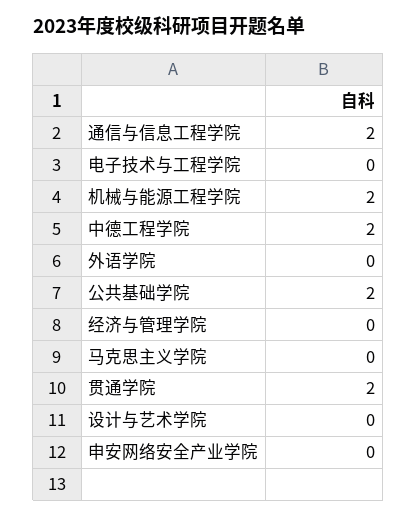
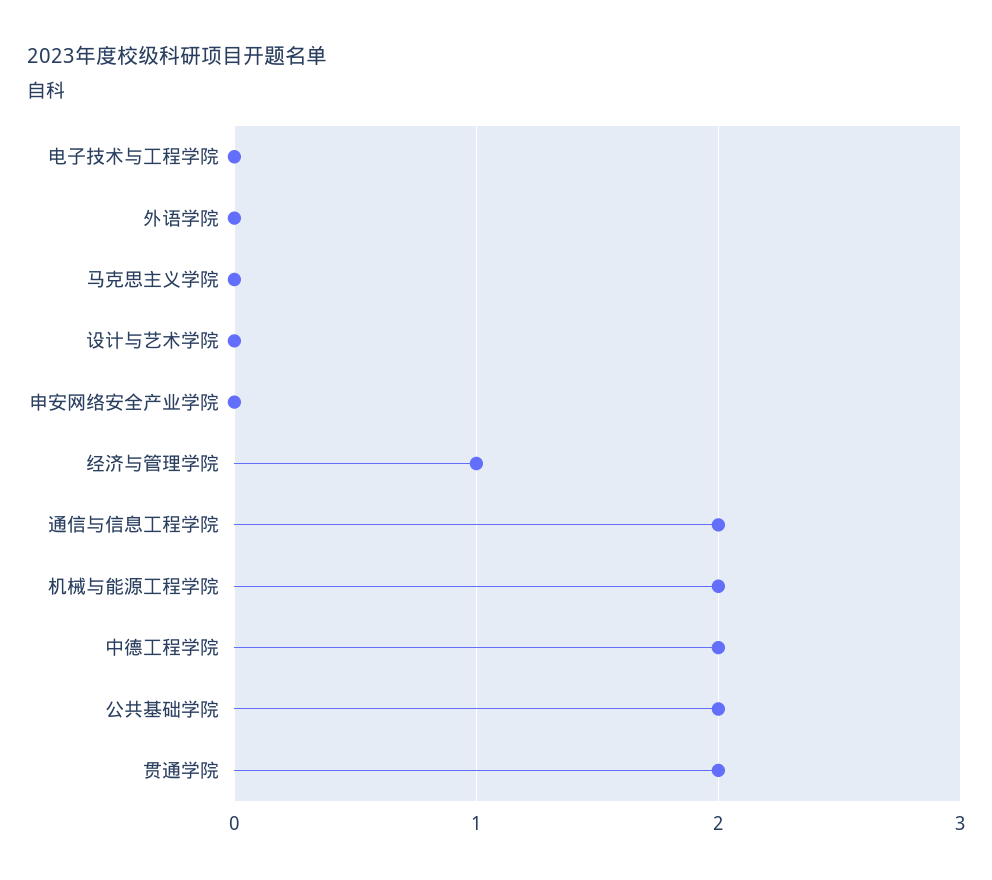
经济与管理学院: 0 -> 1

